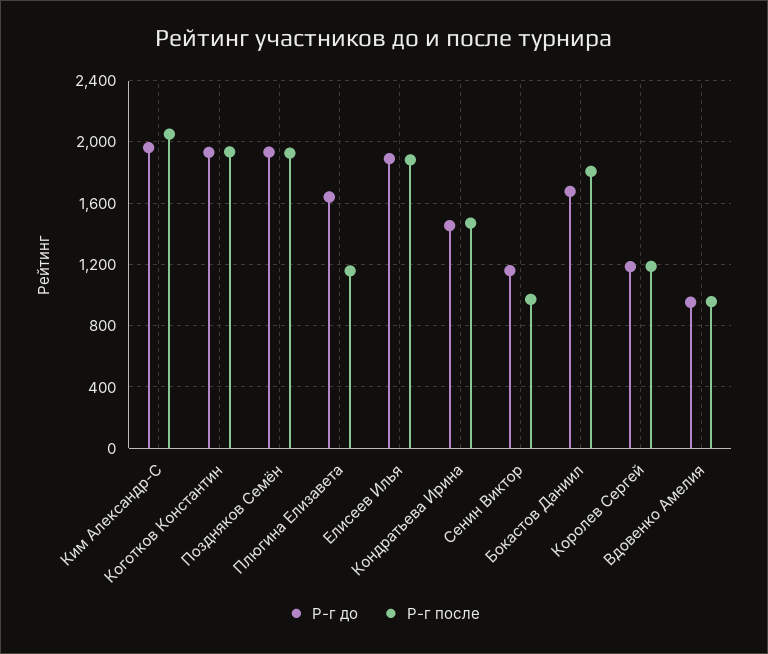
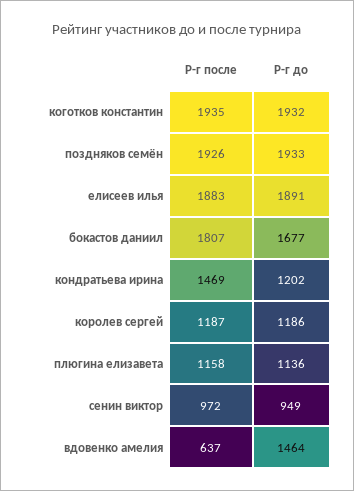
Р-г до, Ким Александр-С: 1950 -> none
Р-г после, Ким Александр-С: 2050 -> none
Р-г до, Плюгина Елизавета: 1650 -> 1136
Р-г до, Кондратьева Ирина: 1450 -> 1202
Р-г до, Сенин Виктор: 1150 -> 949
Р-г до, Вдовенко Амелия: 950 -> 1464
Р-г после, Вдовенко Амелия: 950 -> 637

